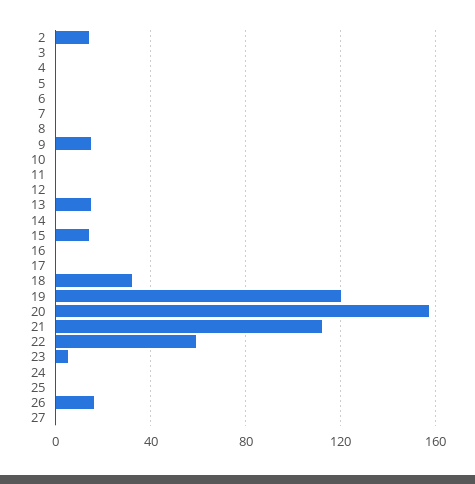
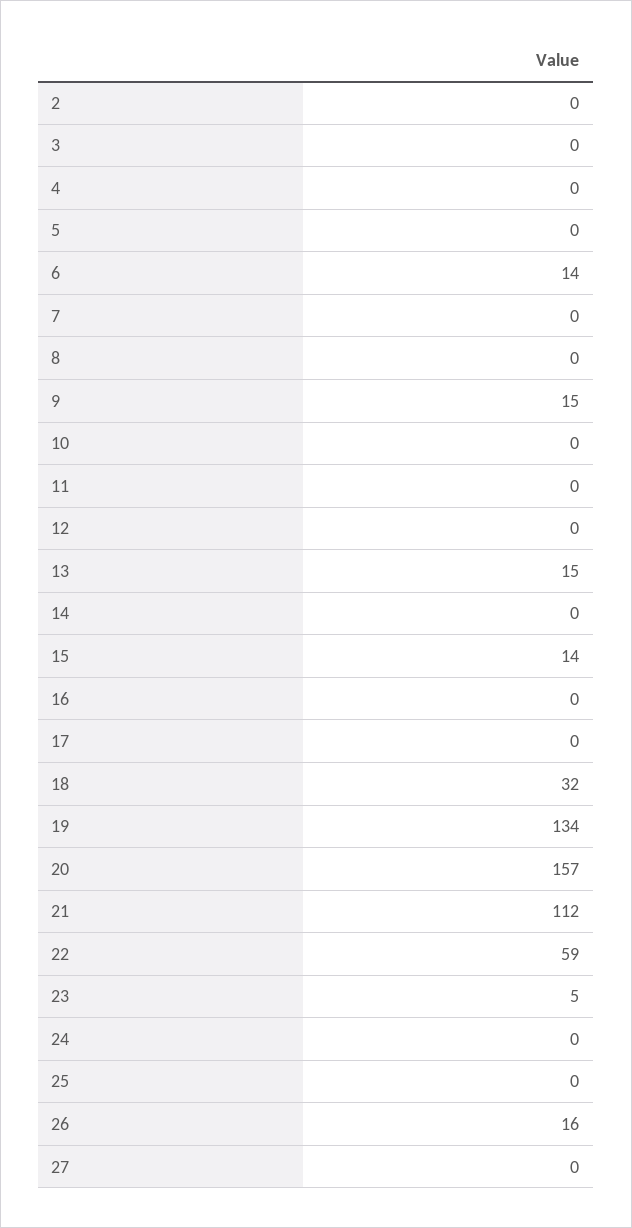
2: 15 -> 0
6: 0 -> 14
19: 120 -> 134

